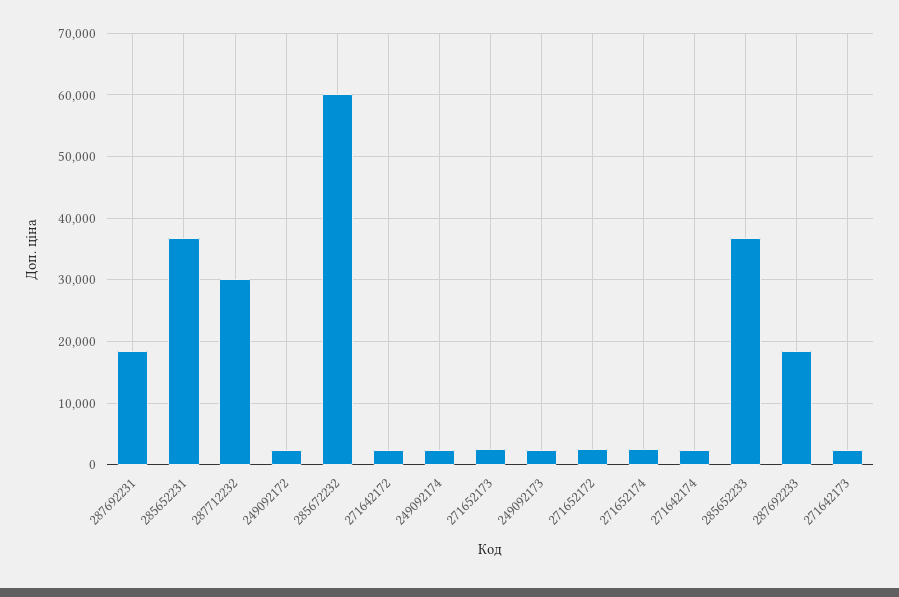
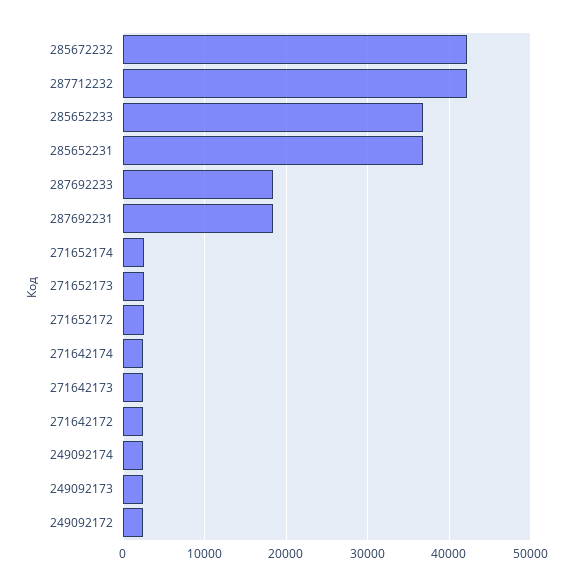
287712232: 30000 -> 42000
285672232: 60000 -> 42000

